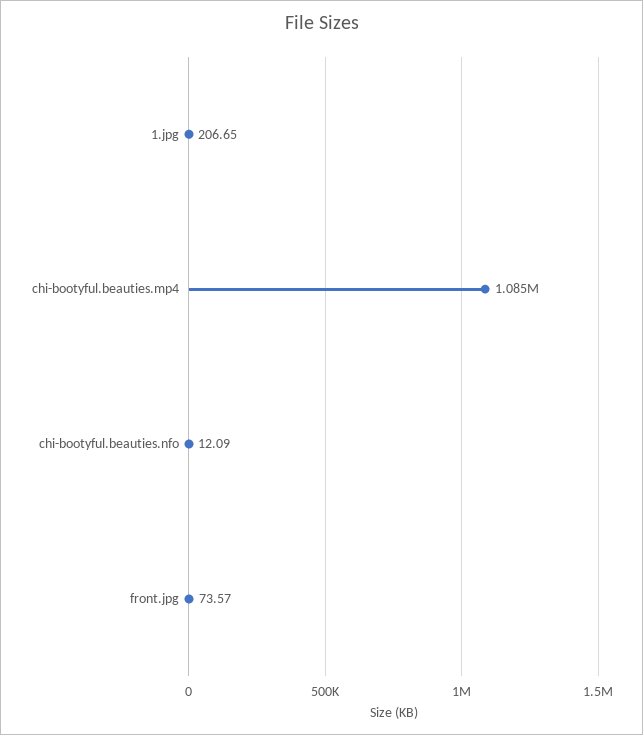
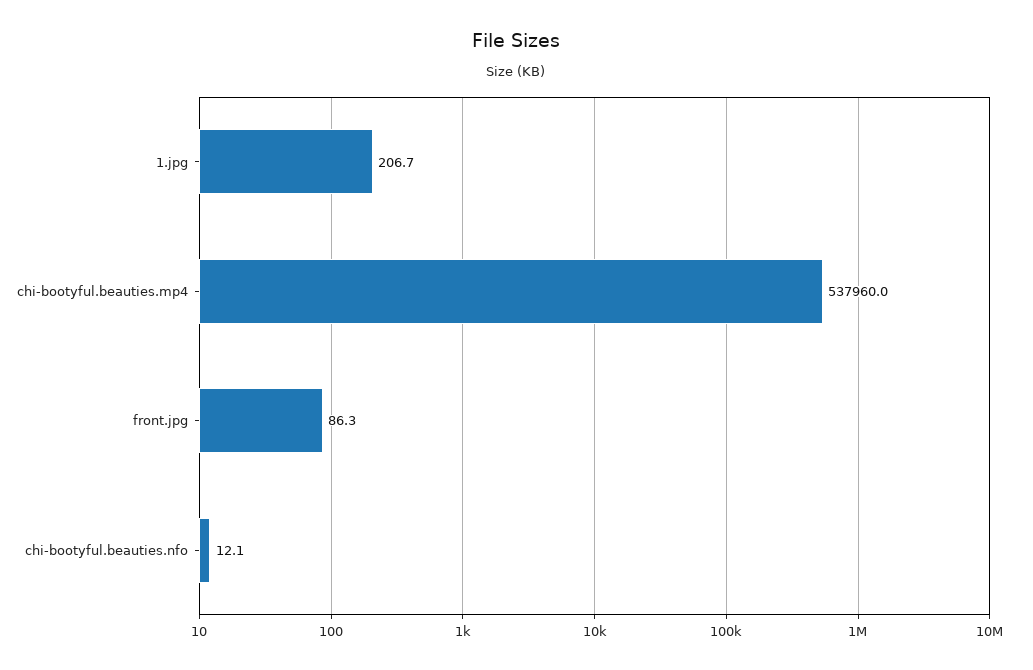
chi-bootyful.beauties.mp4: 1085000 -> 537960
front.jpg: 73.57 -> 86.3

